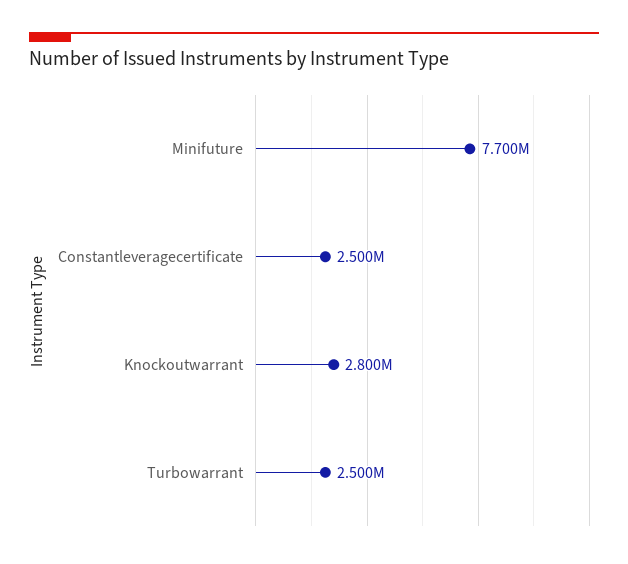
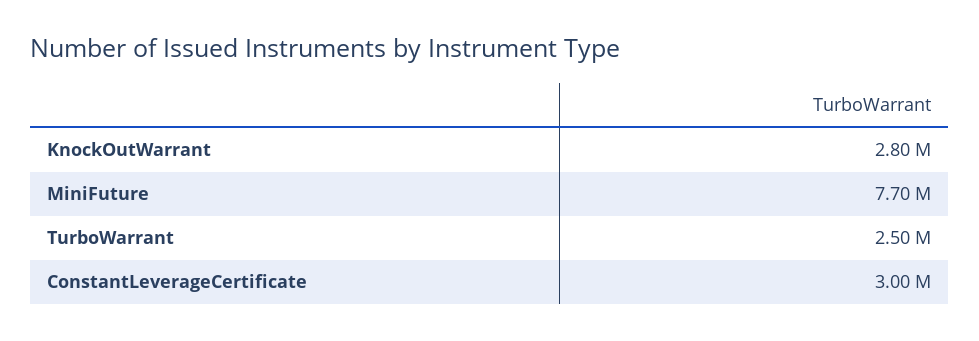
Constantleveragecertificate: 2500000 -> 3000000

